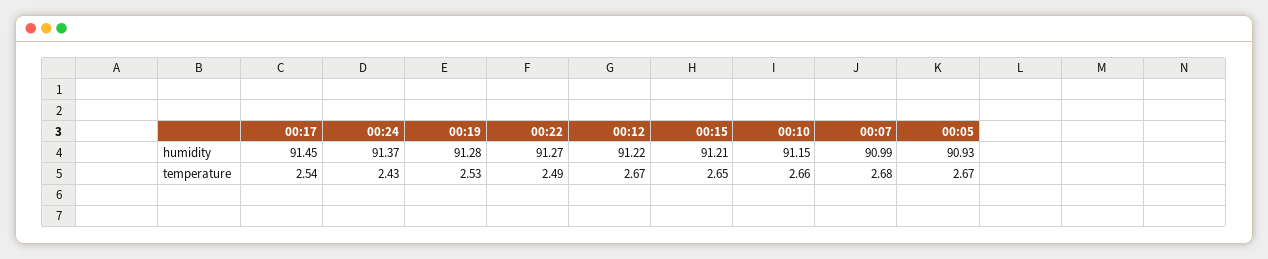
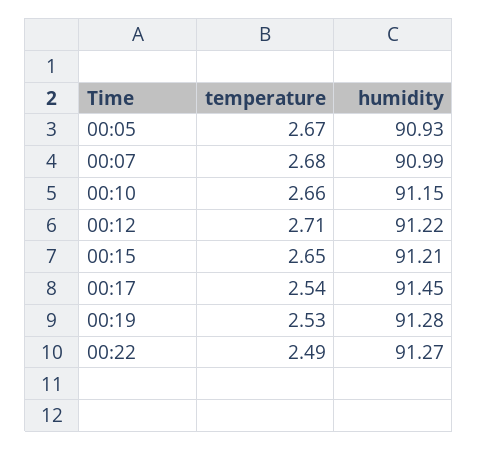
00:24, humidity: 91.37 -> none
00:24, temperature: 2.43 -> none
00:12, temperature: 2.67 -> 2.71

